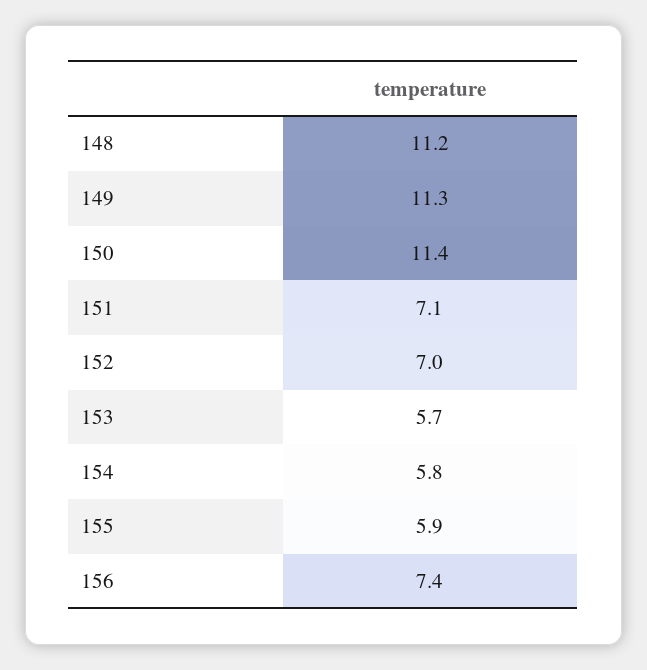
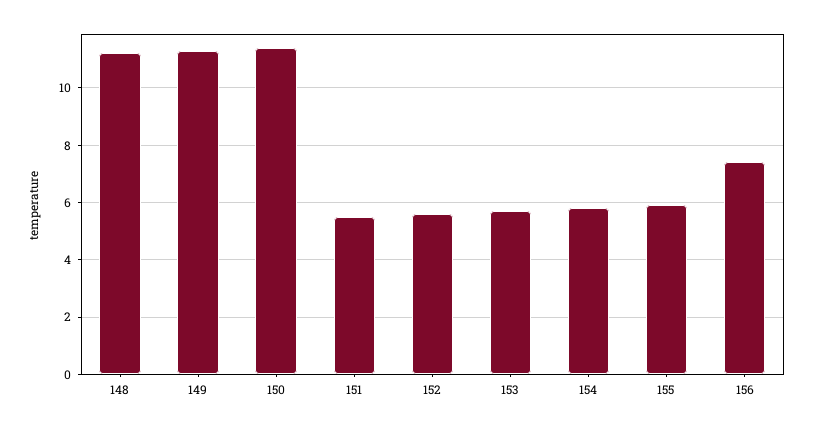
151: 7.1 -> 5.5
152: 7 -> 5.5

